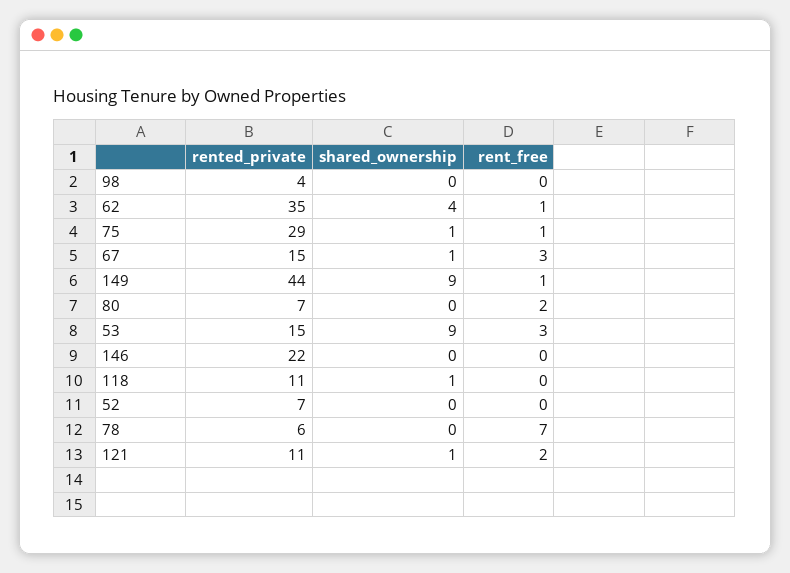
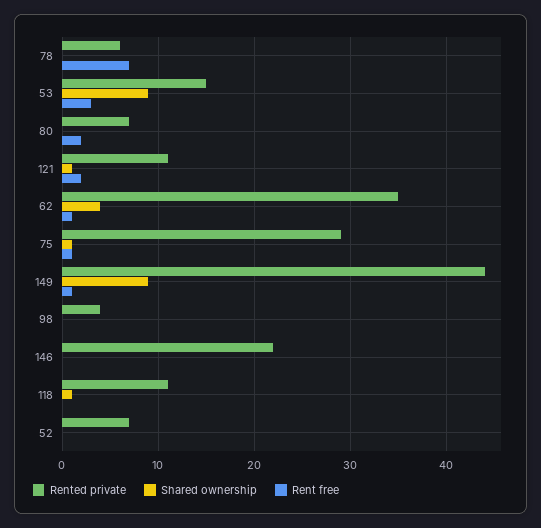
rented_private, 67: 15 -> none
shared_ownership, 67: 1 -> none
rent_free, 67: 3 -> none

